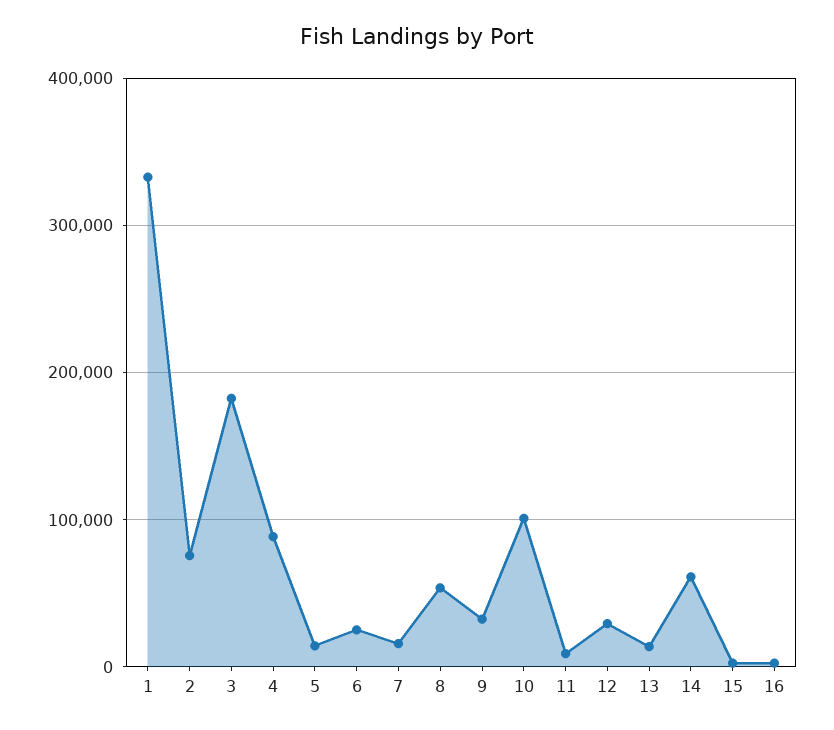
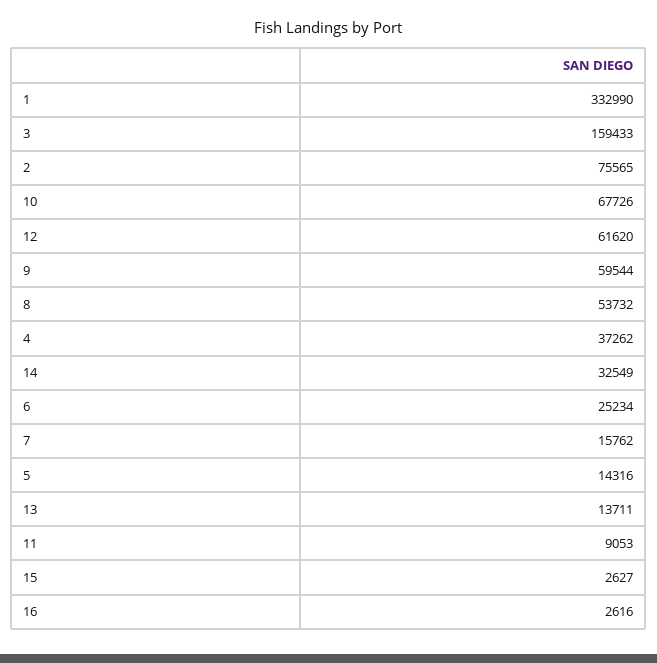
3: 180000 -> 159433
4: 90000 -> 37262
9: 30000 -> 59544
10: 100000 -> 67726
12: 30000 -> 61620
14: 60000 -> 32549

